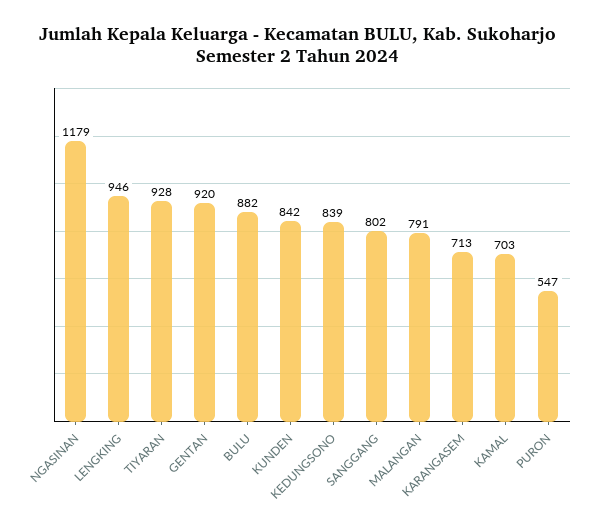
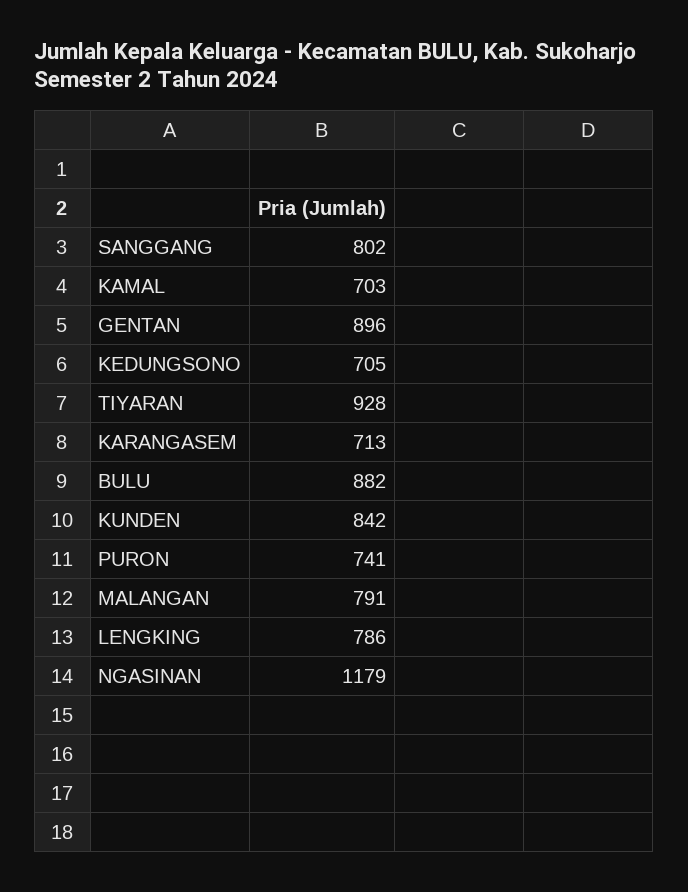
LENGKING: 946 -> 786
GENTAN: 920 -> 896
KEDUNGSONO: 839 -> 705
PURON: 547 -> 741

